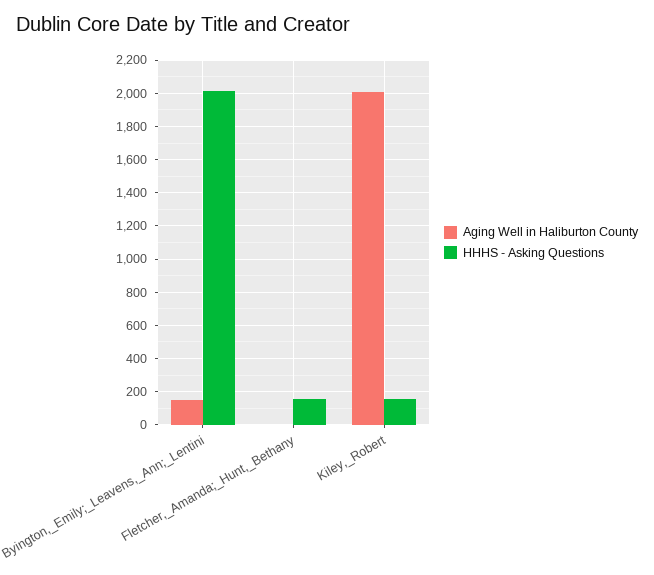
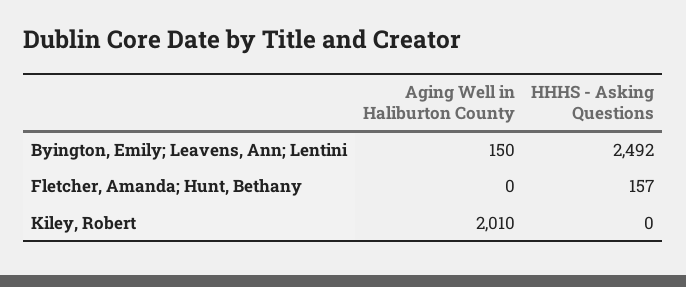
HHHS - Asking Questions, Byington,_Emily;_Leavens,_Ann;_Lentini: 2000 -> 2492
HHHS - Asking Questions, Kiley,_Robert: 150 -> 0

